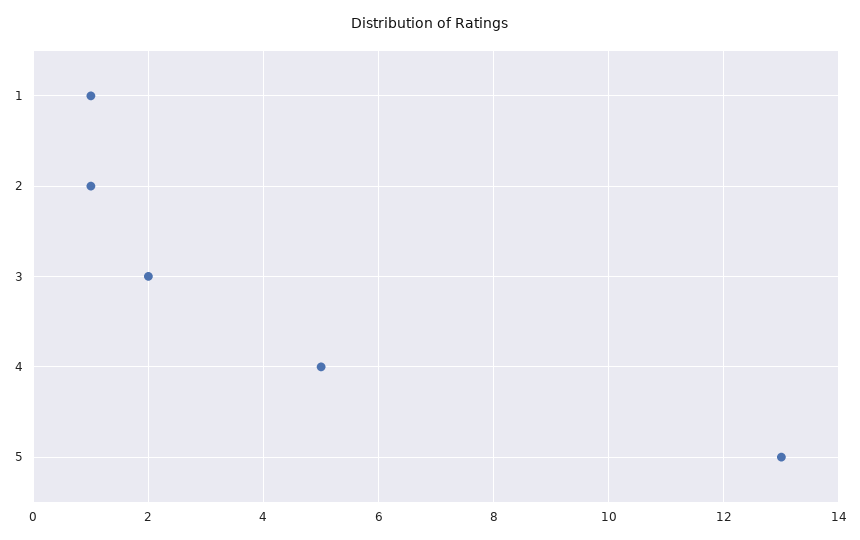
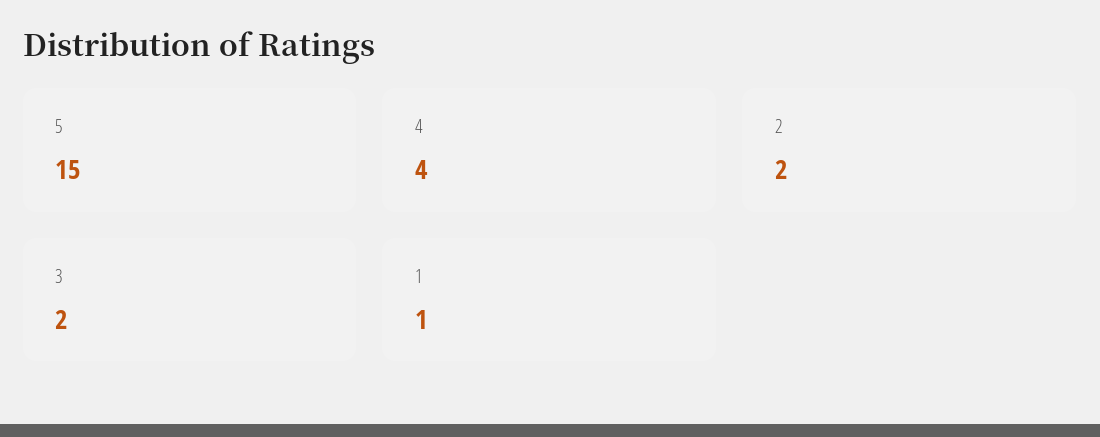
2: 1 -> 2
4: 5 -> 4
5: 13 -> 15

